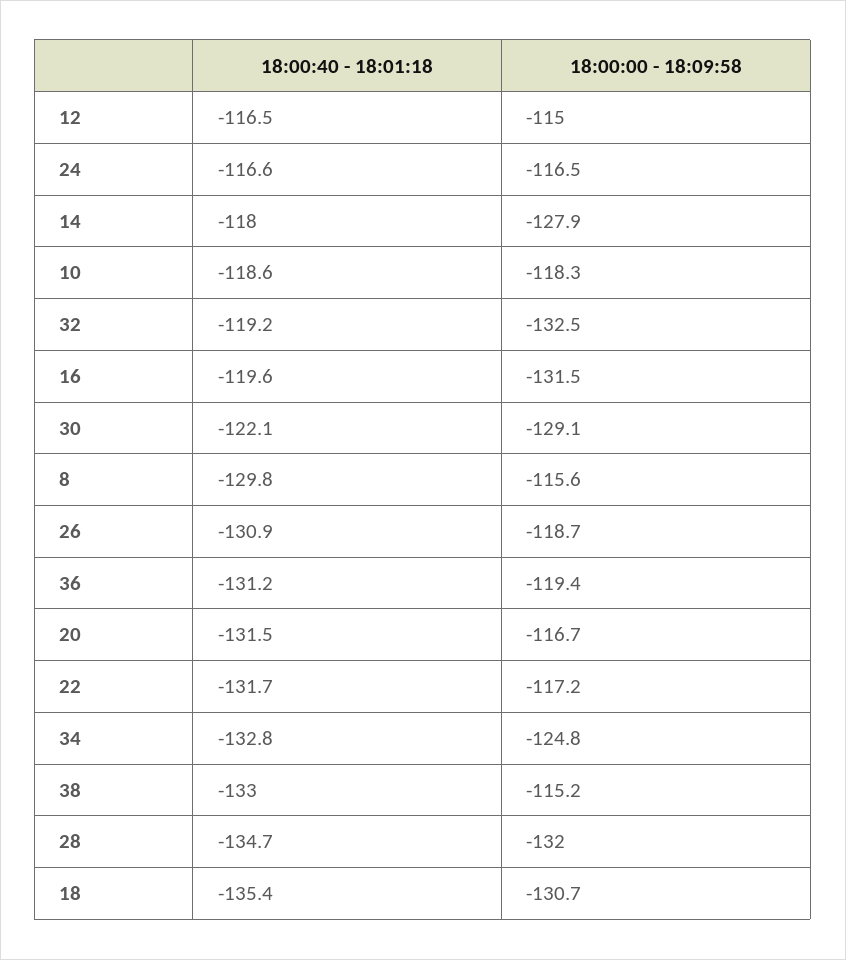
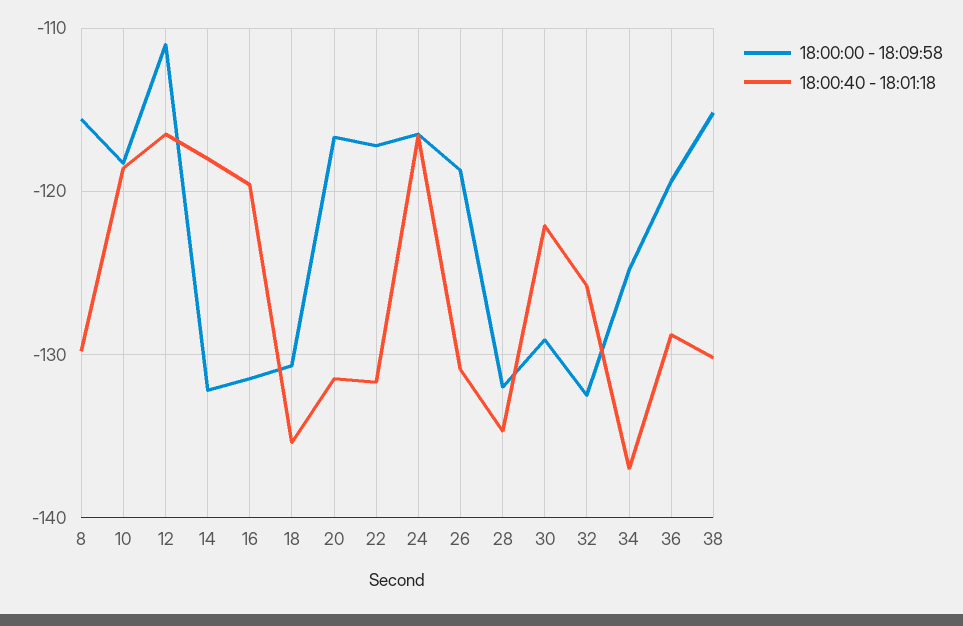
18:00:00 - 18:09:58, 12: -115 -> -111
18:00:00 - 18:09:58, 14: -127.9 -> -132
18:00:40 - 18:01:18, 32: -119.2 -> -126
18:00:40 - 18:01:18, 36: -131.2 -> -129
18:00:40 - 18:01:18, 34: -132.8 -> -137
18:00:40 - 18:01:18, 38: -133 -> -130

